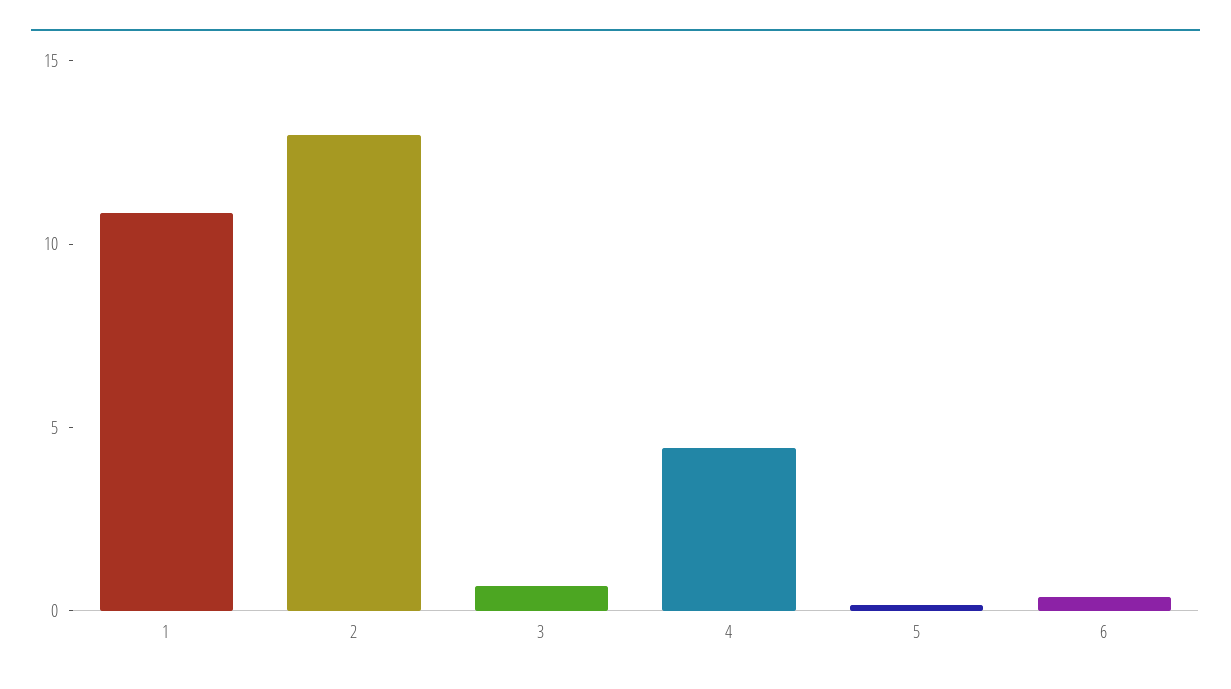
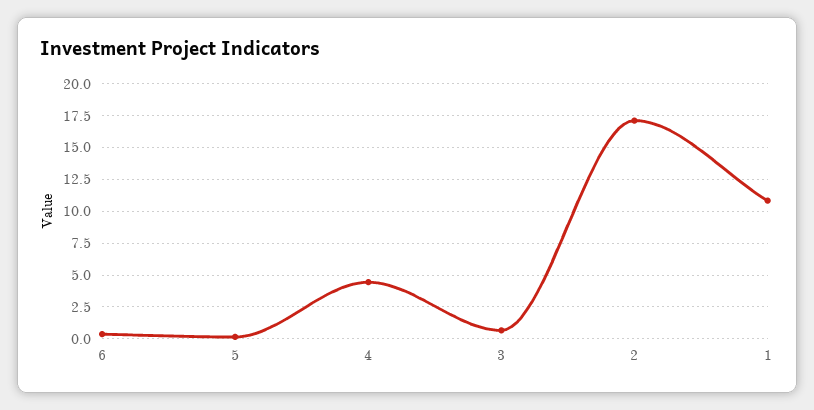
2: 13 -> 17

